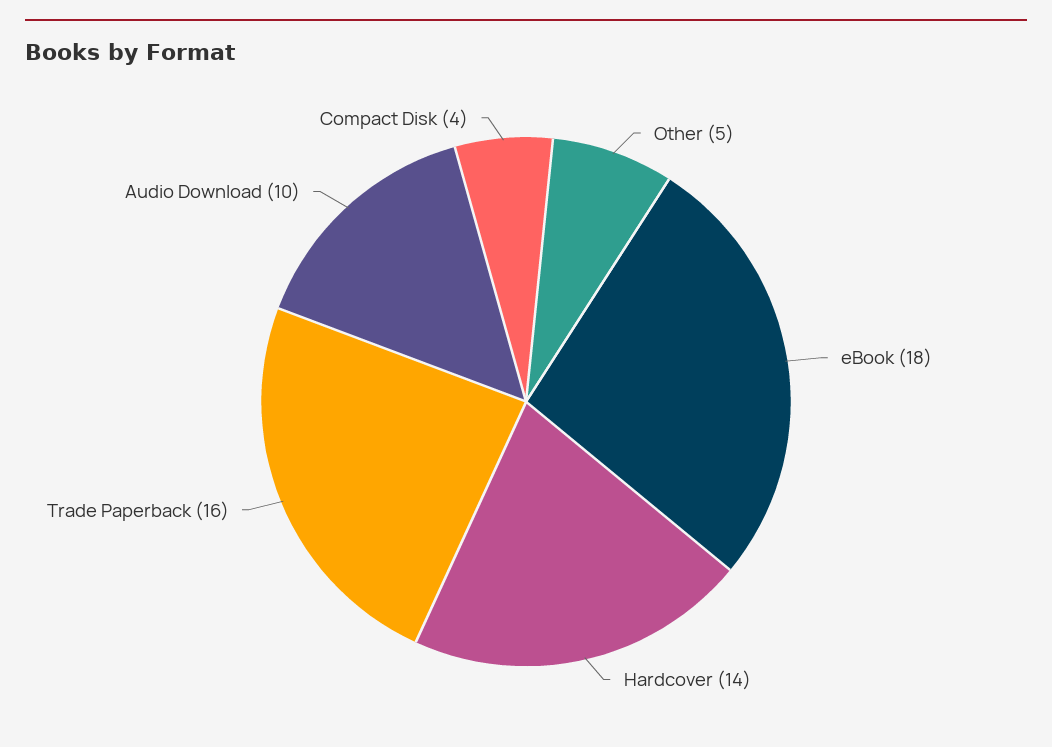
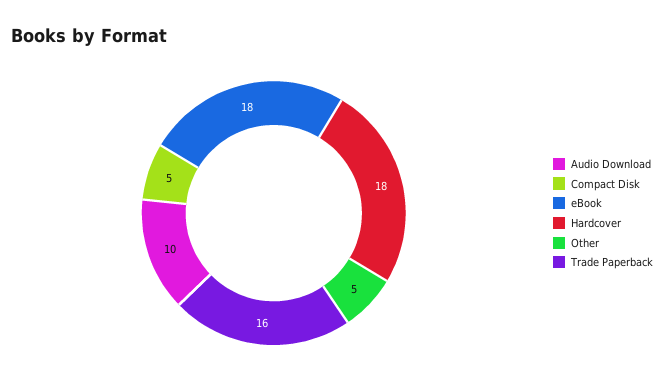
Hardcover: 14 -> 18
Compact Disk: 4 -> 5

